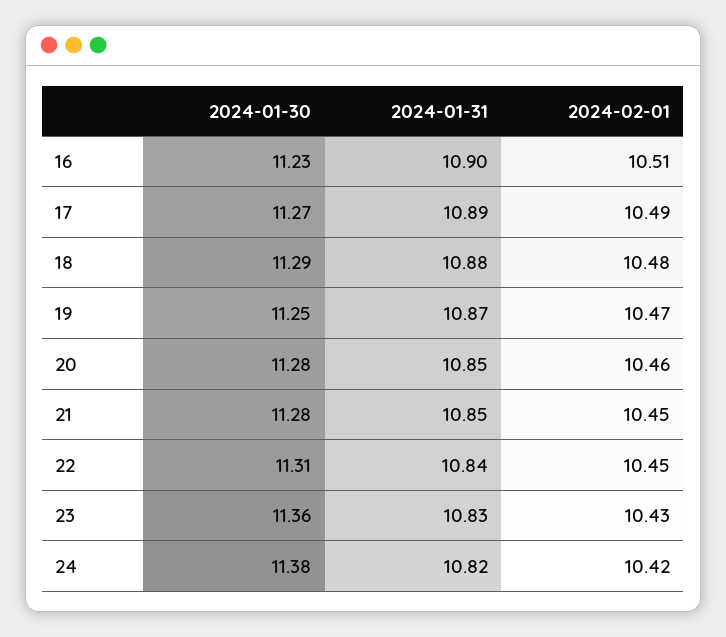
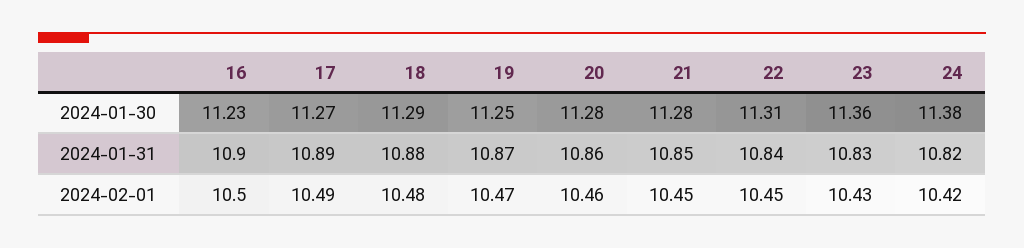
2024-02-01, 16: 10.51 -> 10.5
2024-01-31, 20: 10.85 -> 10.86

